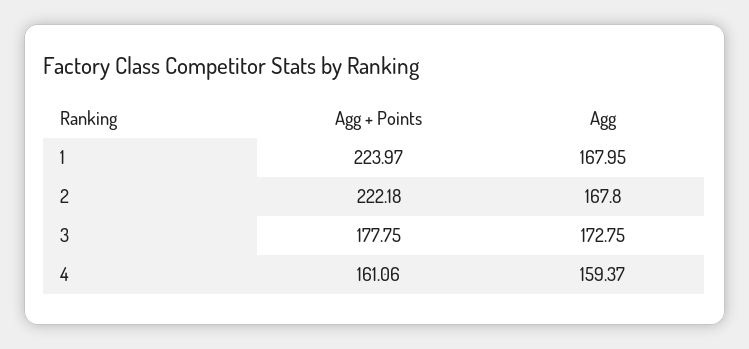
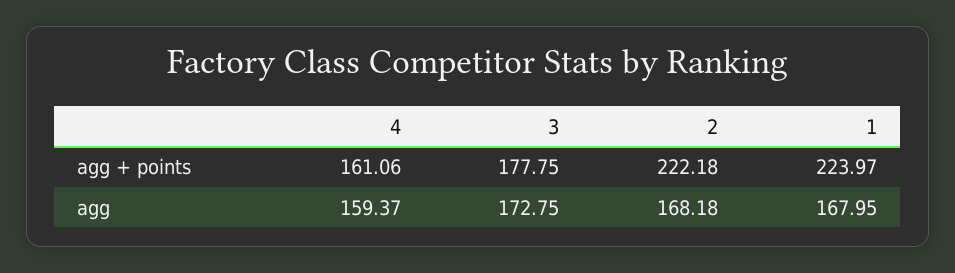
Agg, 2: 167.8 -> 168.18

